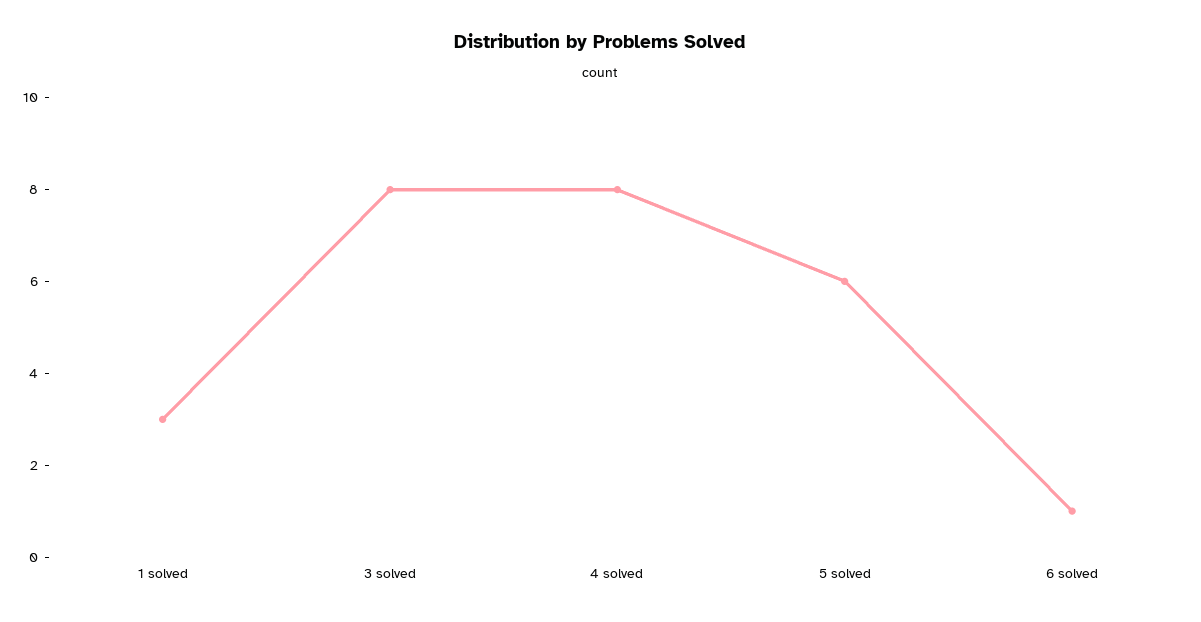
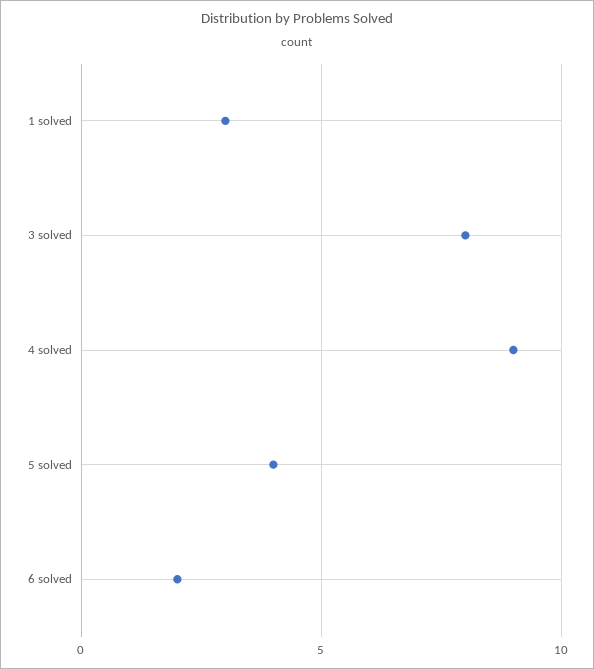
4 solved: 8 -> 9
5 solved: 6 -> 4
6 solved: 1 -> 2

